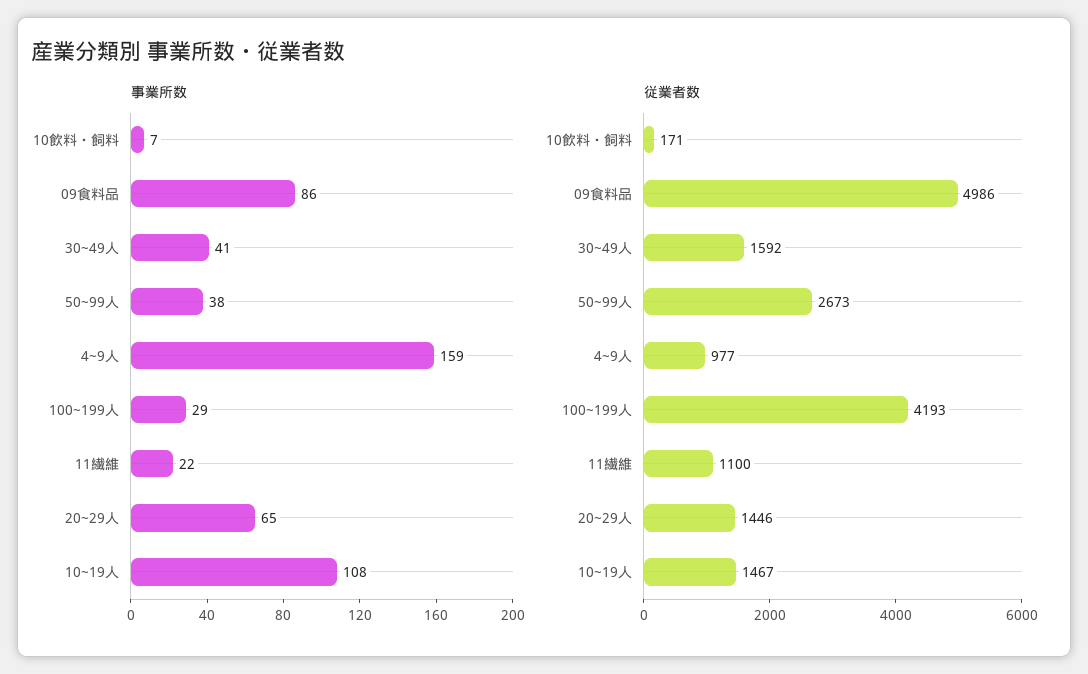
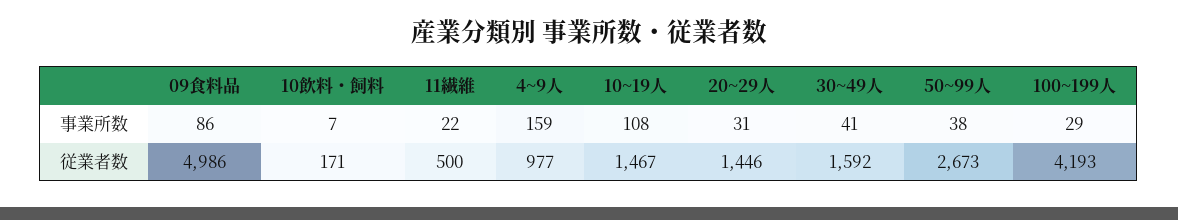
事業所数, 20~29人: 65 -> 31
従業者数, 11繊維: 1100 -> 500

